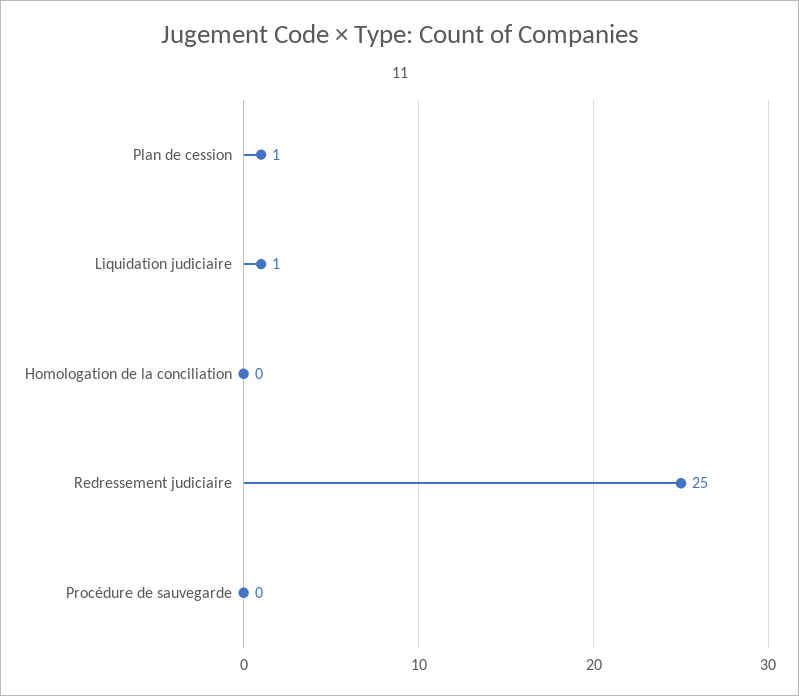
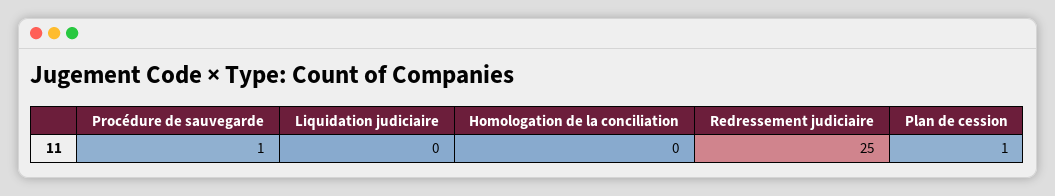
Liquidation judiciaire: 1 -> 0
Procédure de sauvegarde: 0 -> 1

